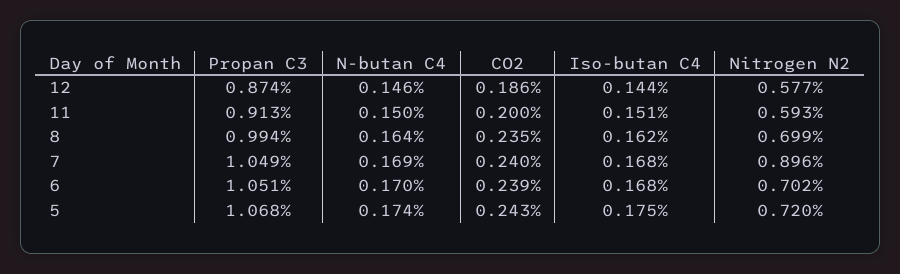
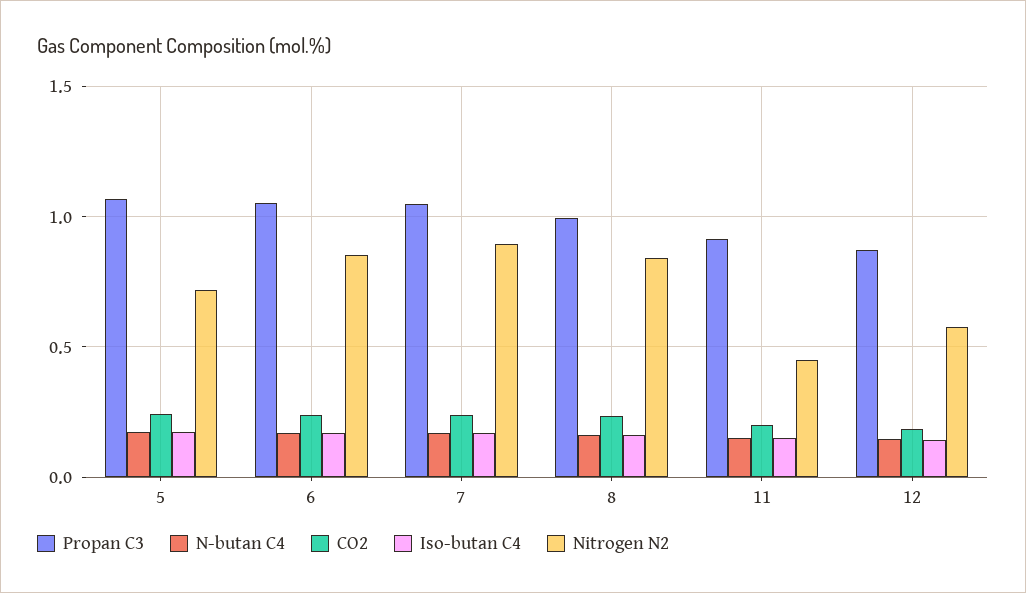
Nitrogen N2, 11: 0.593 -> 0.45
Nitrogen N2, 8: 0.699 -> 0.85
Nitrogen N2, 6: 0.702 -> 0.85

